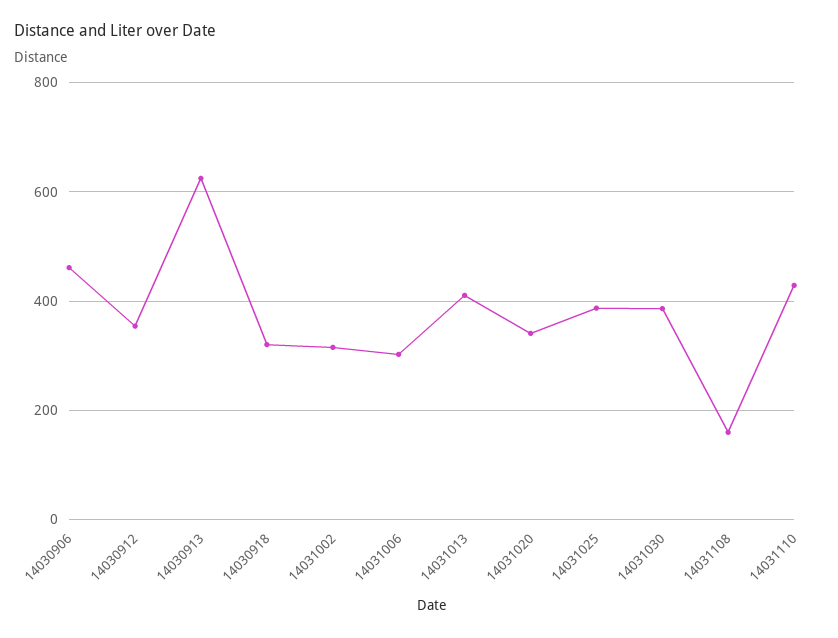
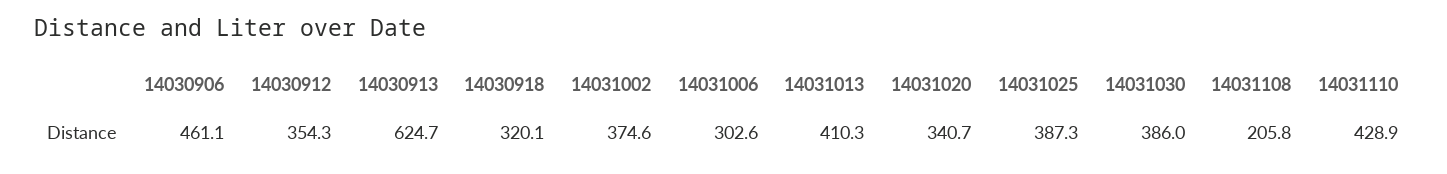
14031002: 320 -> 374.6
14031108: 160 -> 205.8

